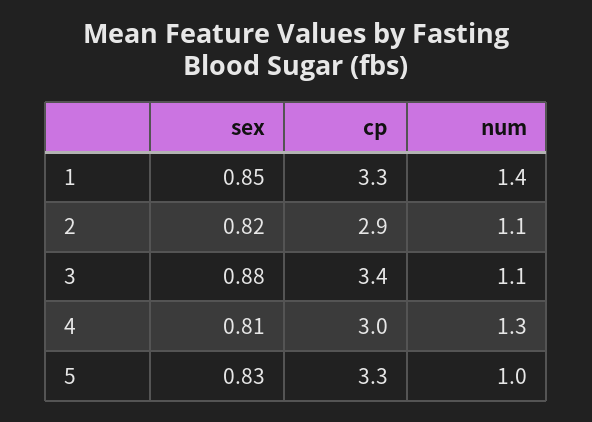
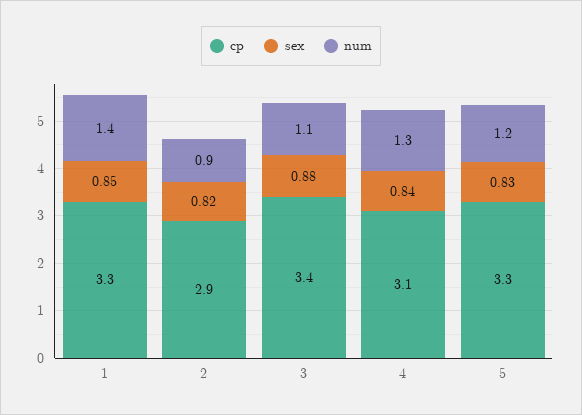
num, 2: 1.1 -> 0.9
sex, 4: 0.81 -> 0.84
cp, 4: 3 -> 3.1
num, 5: 1 -> 1.2

